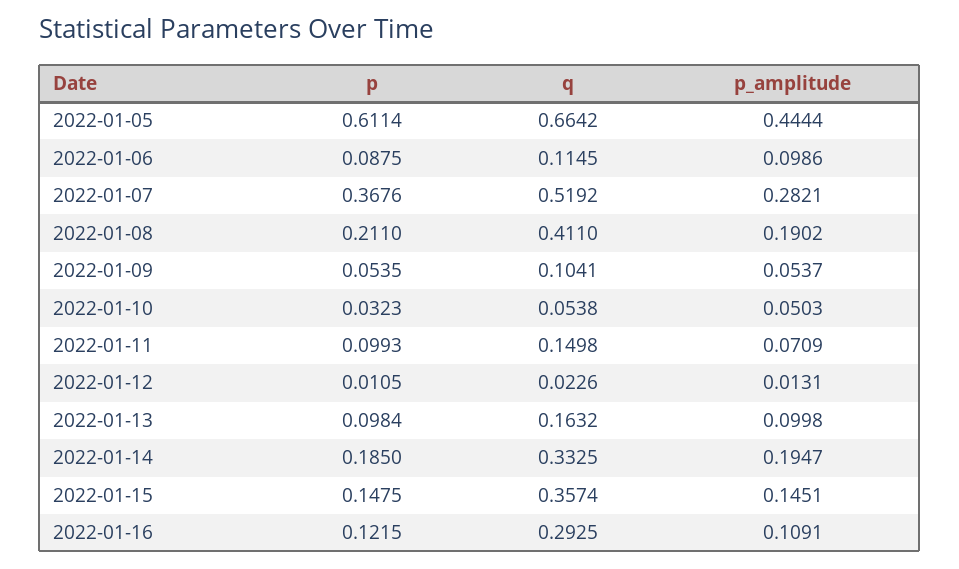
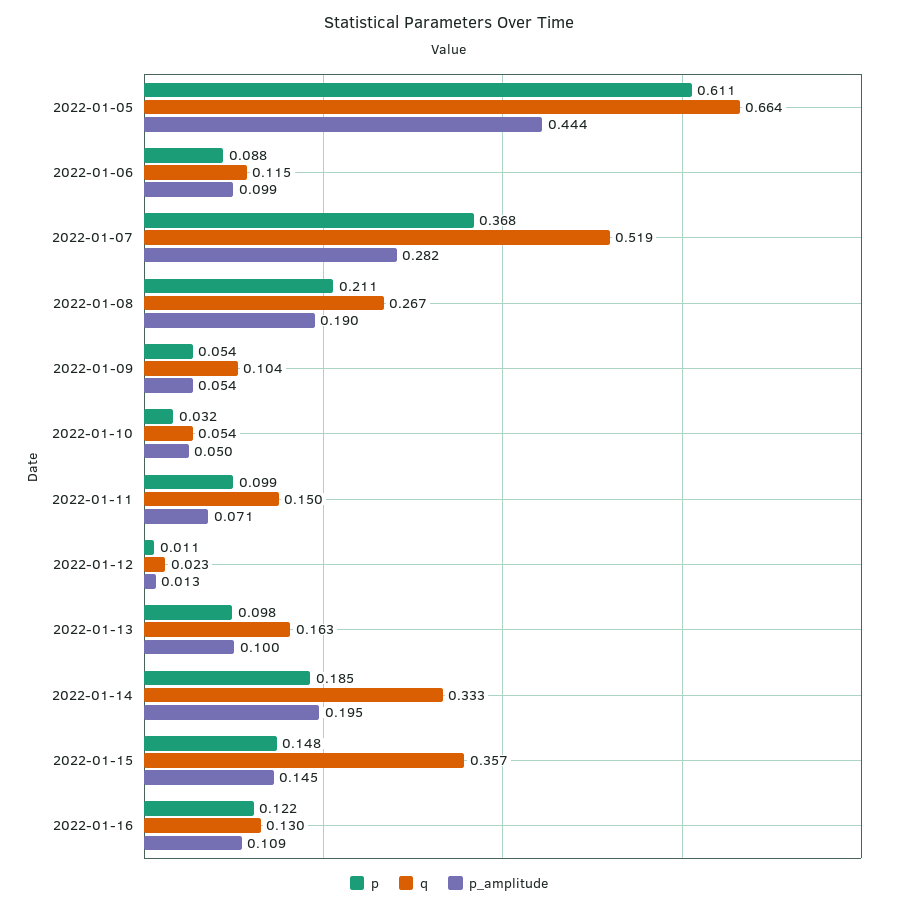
q, 2022-01-08: 0.411 -> 0.267
q, 2022-01-16: 0.2925 -> 0.13

